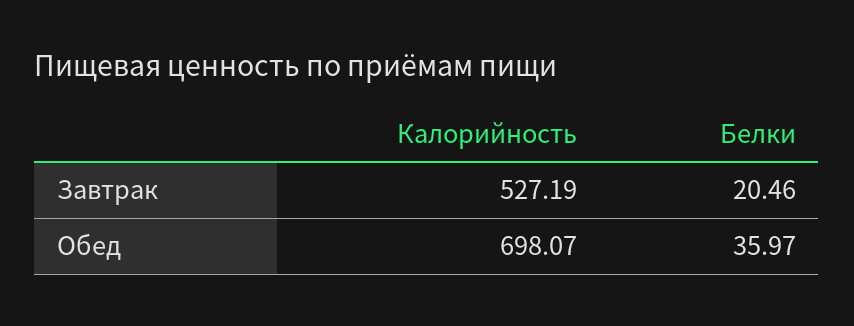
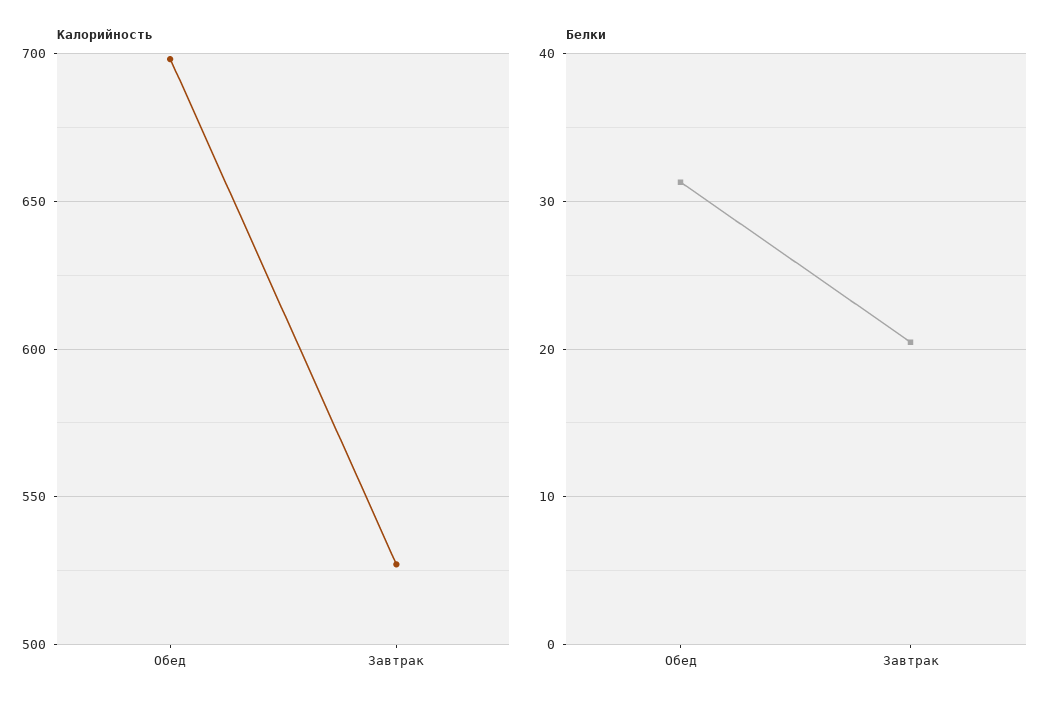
Белки, Обед: 35.97 -> 31

